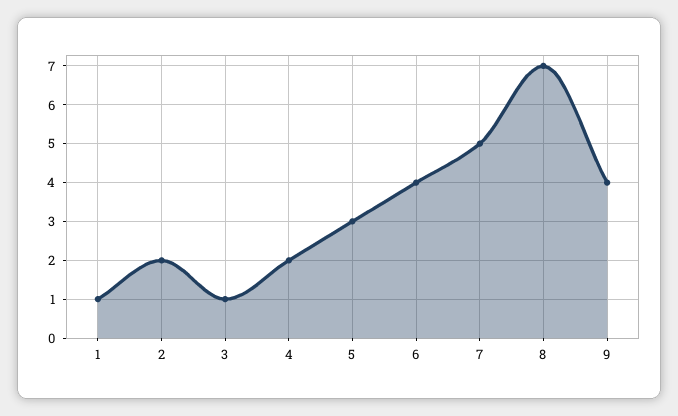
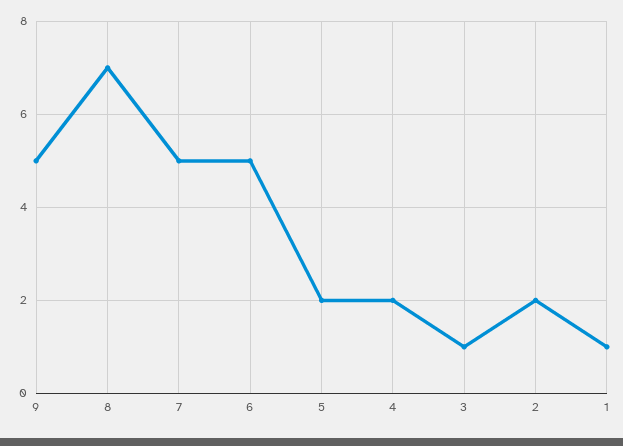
5: 3 -> 2
6: 4 -> 5
9: 4 -> 5

